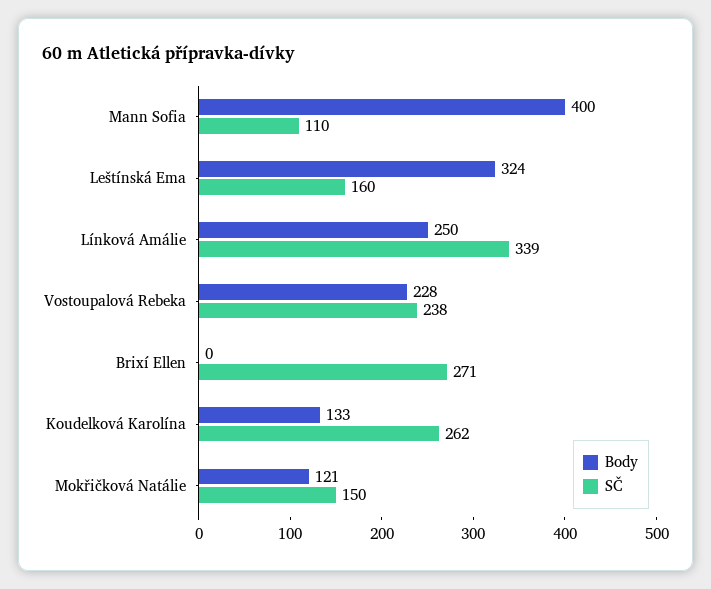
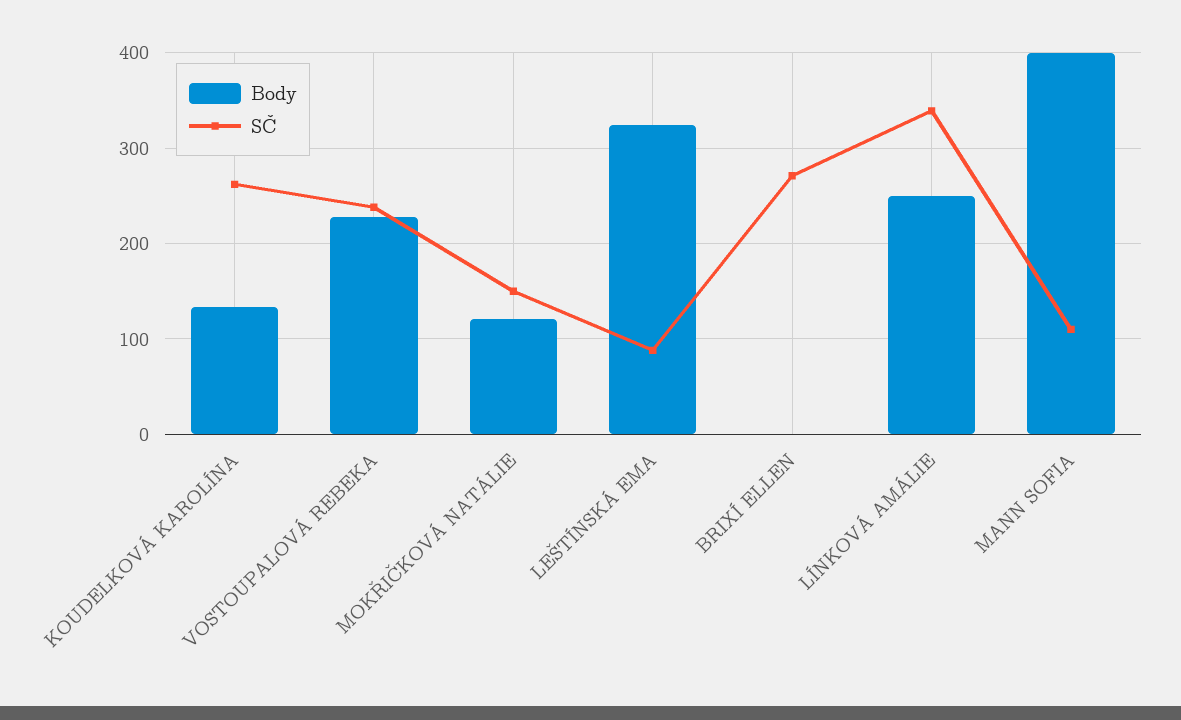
SČ, Leštínská Ema: 160 -> 90

